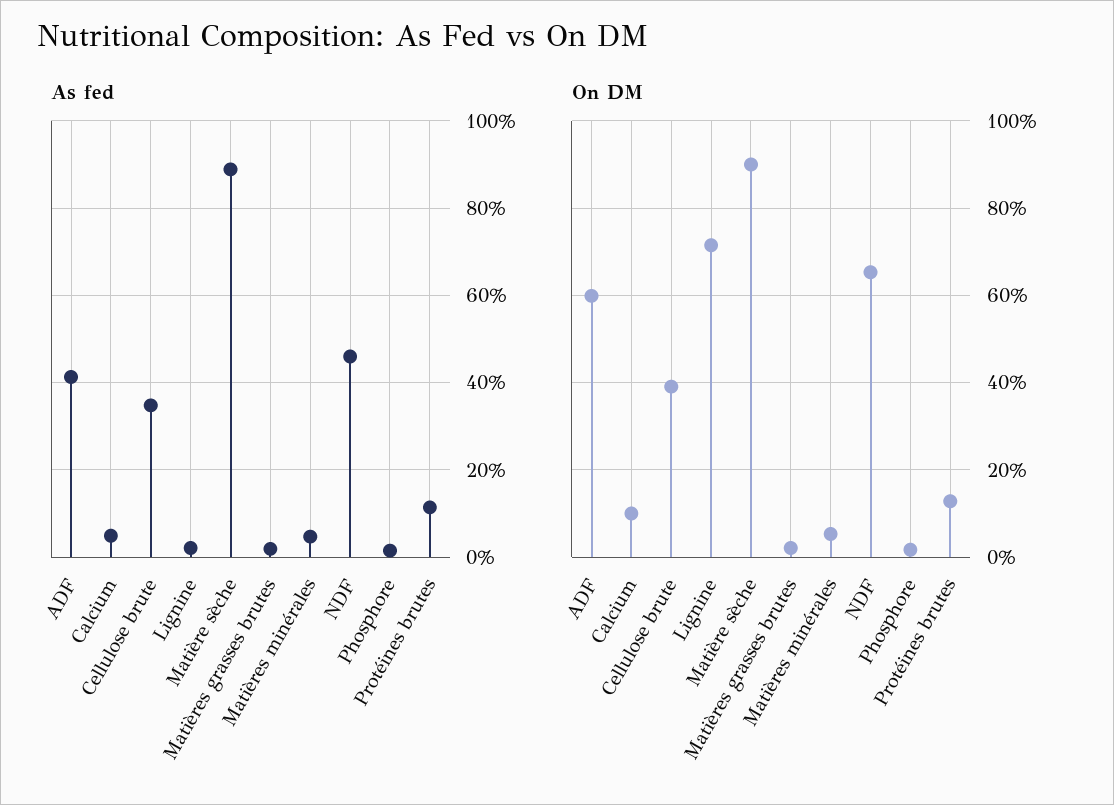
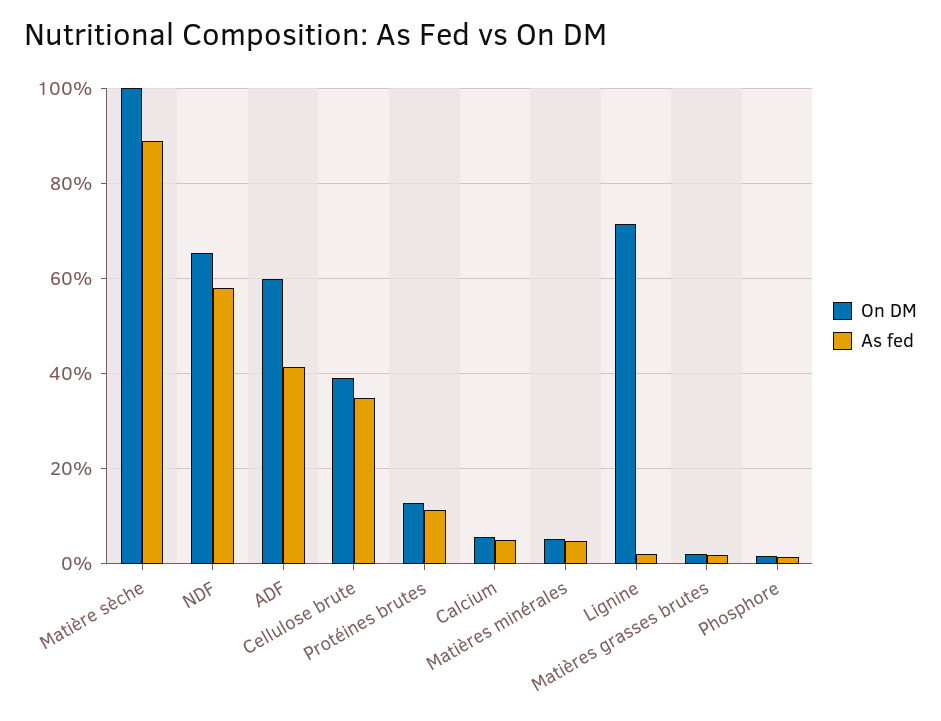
As fed, NDF: 46 -> 58
On DM, Calcium: 10 -> 6
On DM, Matière sèche: 90 -> 100

